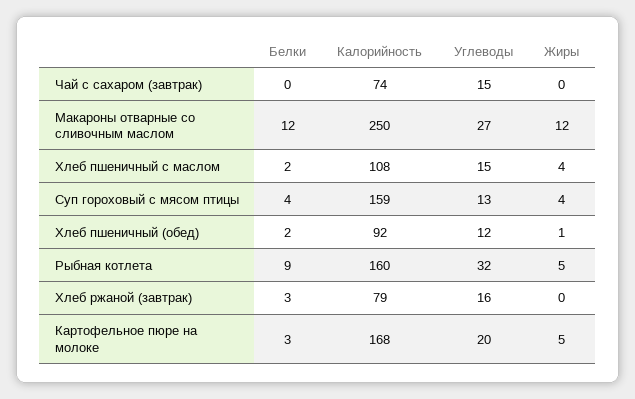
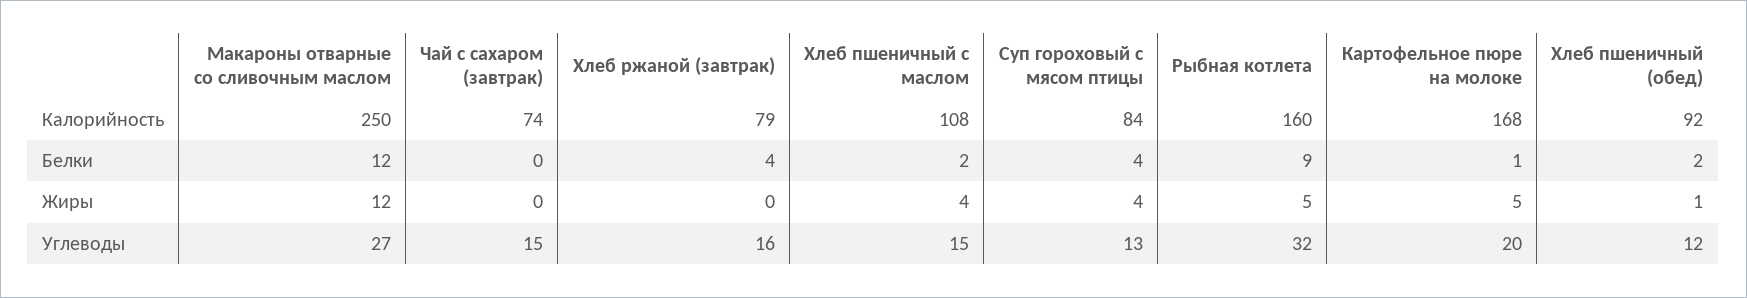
Калорийность, Суп гороховый с мясом птицы: 159 -> 84
Белки, Хлеб ржаной (завтрак): 3 -> 4
Белки, Картофельное пюре на молоке: 3 -> 1

